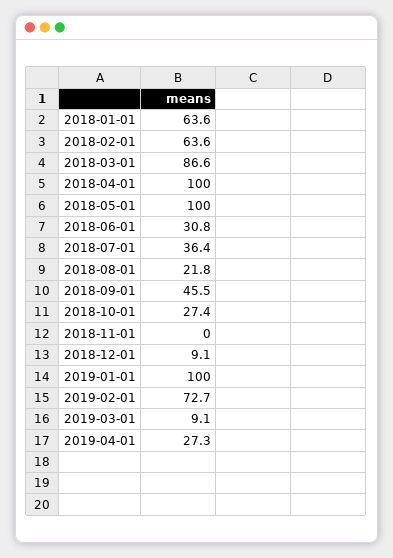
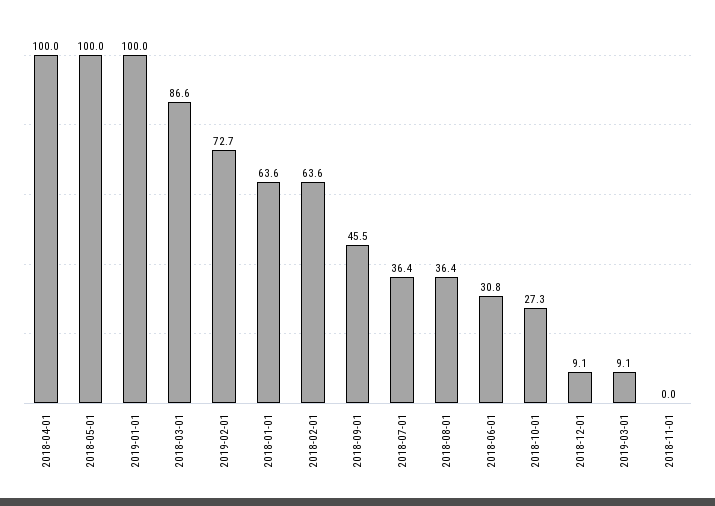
2018-08-01: 21.8 -> 36.4
2018-10-01: 27.4 -> 27.3
2019-04-01: 27.3 -> none

